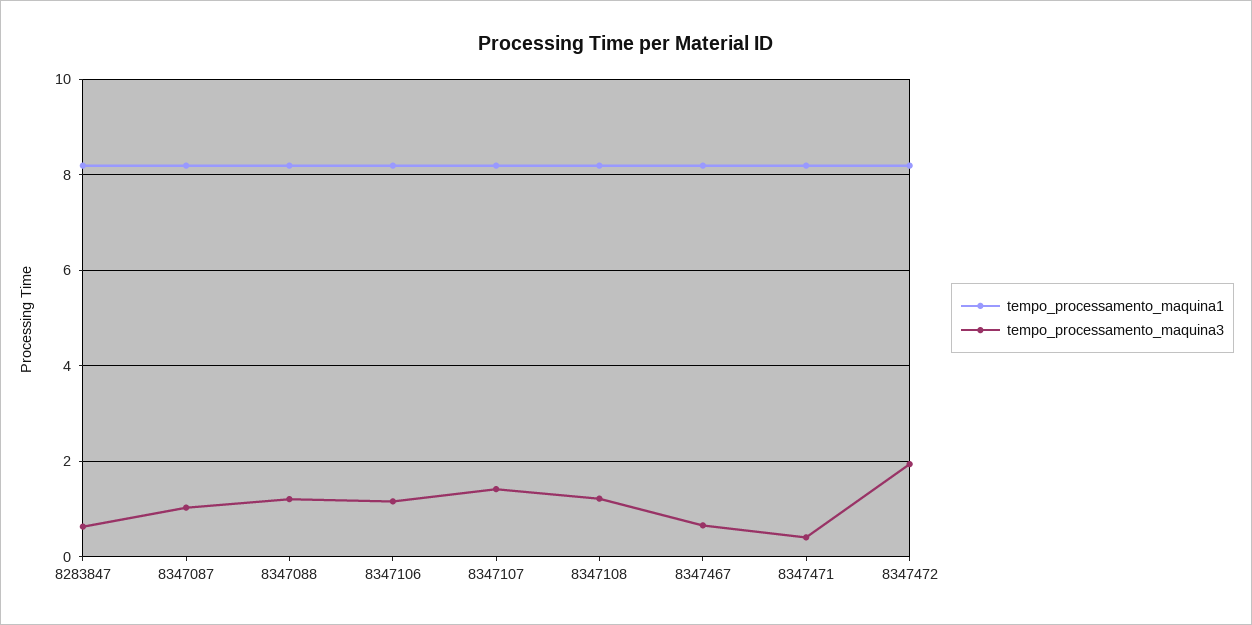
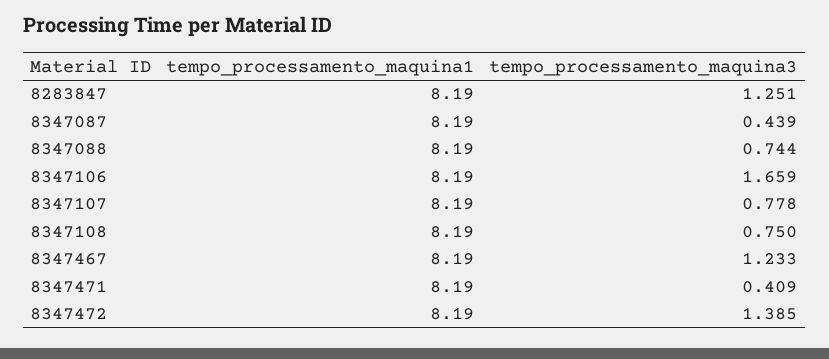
tempo_processamento_maquina3, 8283847: 0.6 -> 1.251
tempo_processamento_maquina3, 8347087: 1 -> 0.439
tempo_processamento_maquina3, 8347088: 1.2 -> 0.744
tempo_processamento_maquina3, 8347106: 1.2 -> 1.659
tempo_processamento_maquina3, 8347107: 1.4 -> 0.778
tempo_processamento_maquina3, 8347108: 1.2 -> 0.75
tempo_processamento_maquina3, 8347467: 0.6 -> 1.233
tempo_processamento_maquina3, 8347472: 2 -> 1.385

